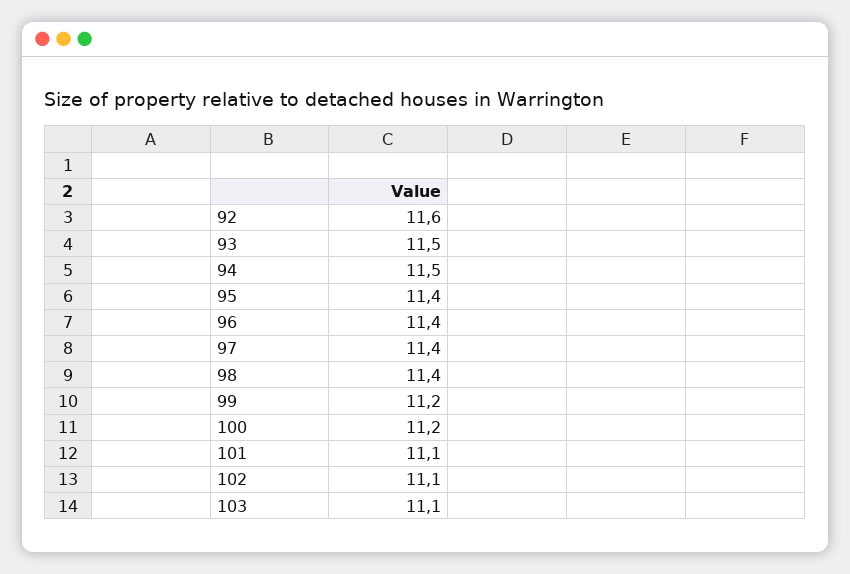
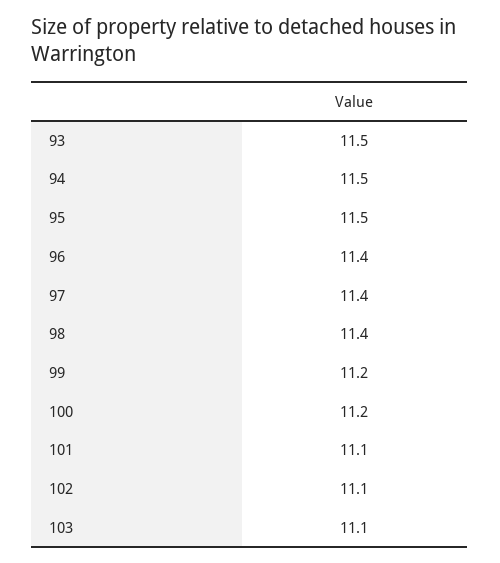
92: 11.6 -> none
95: 11.4 -> 11.5

